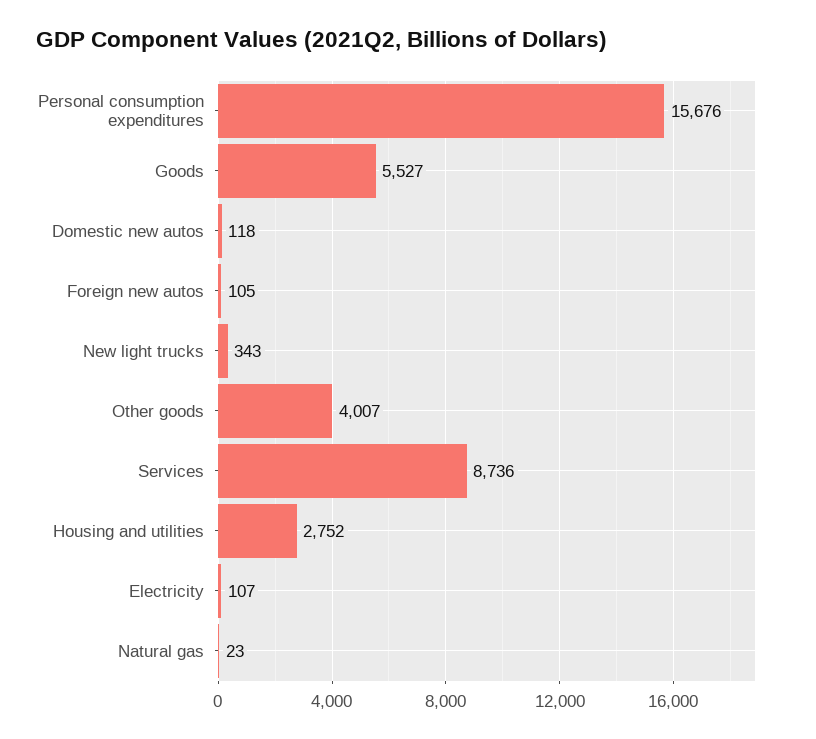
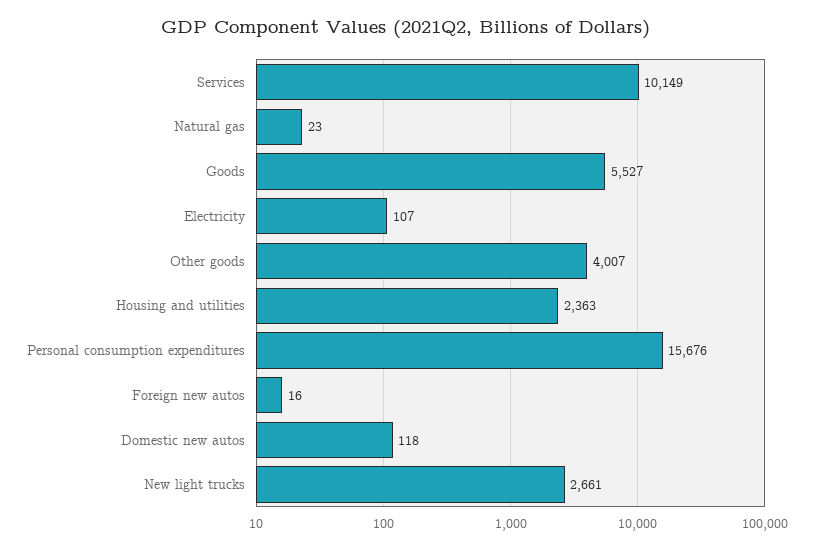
Foreign new autos: 105 -> 16
New light trucks: 343 -> 2661
Services: 8736 -> 10149
Housing and utilities: 2752 -> 2363

